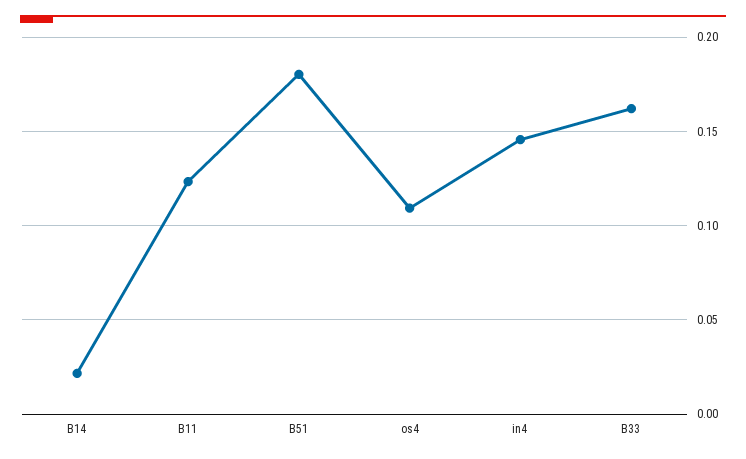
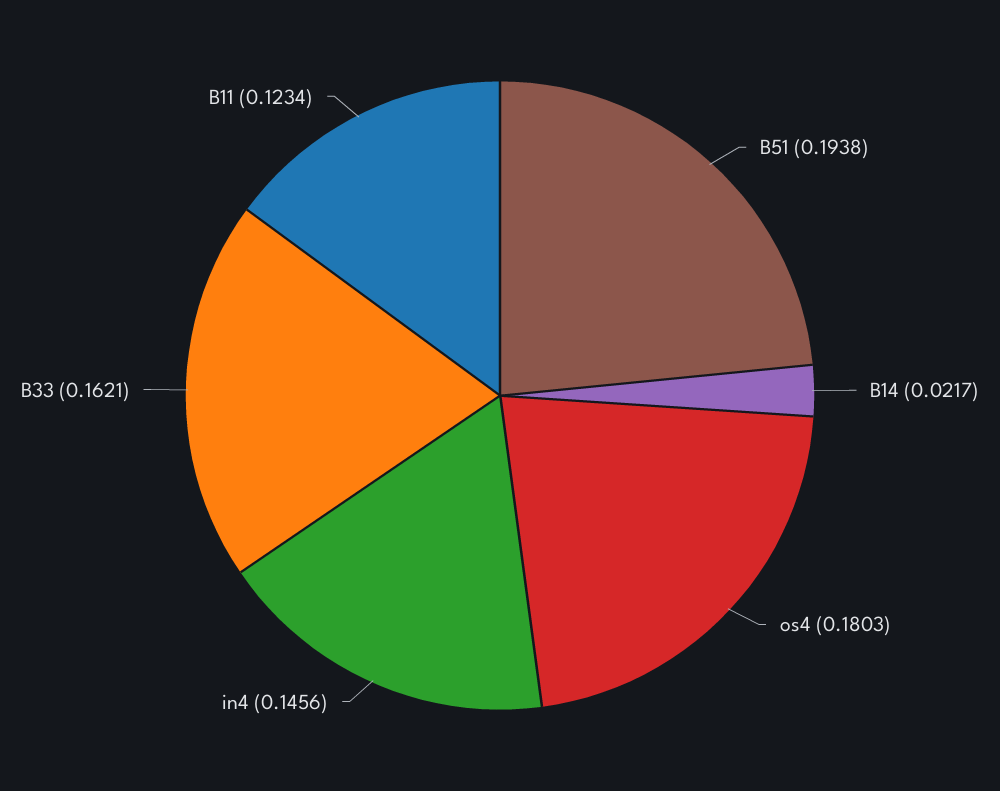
B51: 0.18 -> 0.1938
os4: 0.11 -> 0.1803

